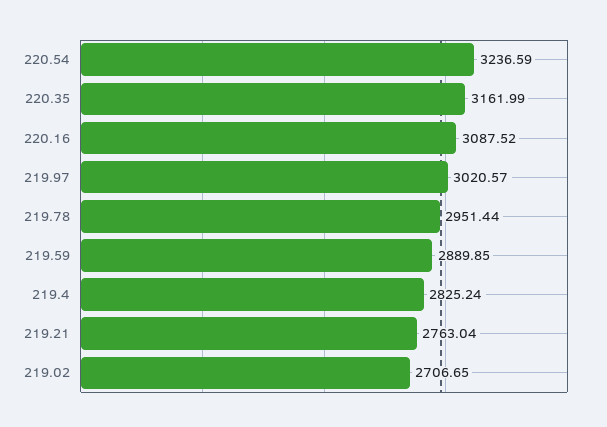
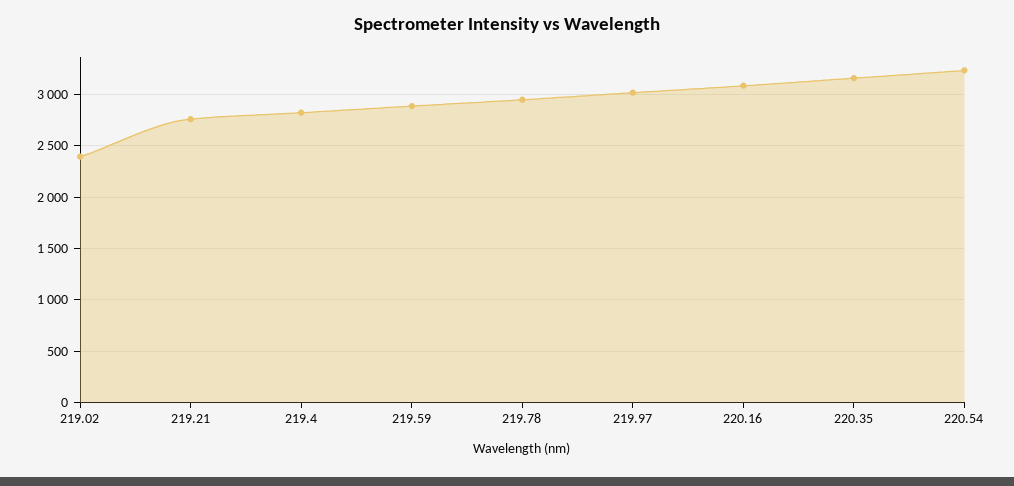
219.02: 2706.65 -> 2400

